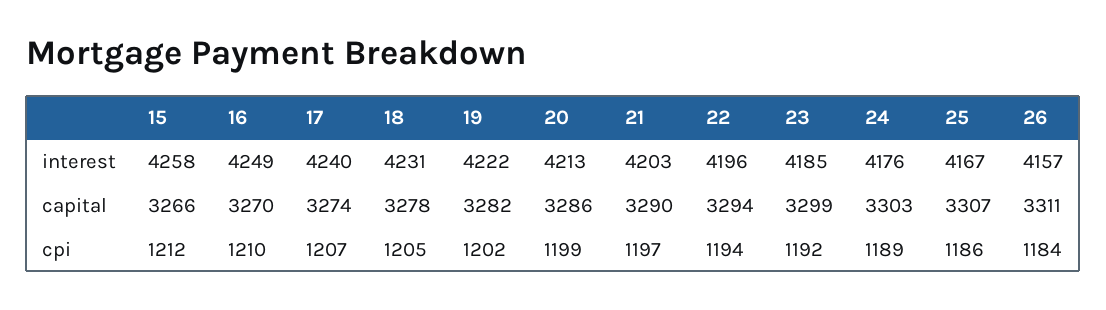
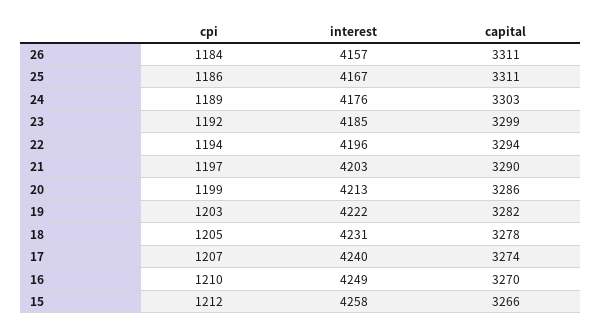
25, capital: 3307 -> 3311
19, cpi: 1202 -> 1203

